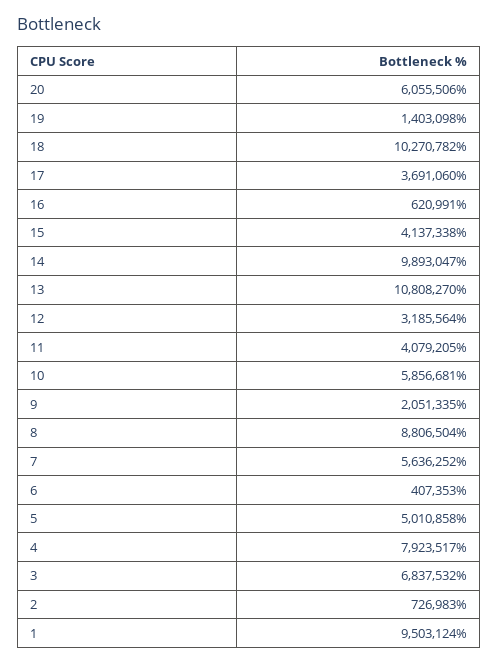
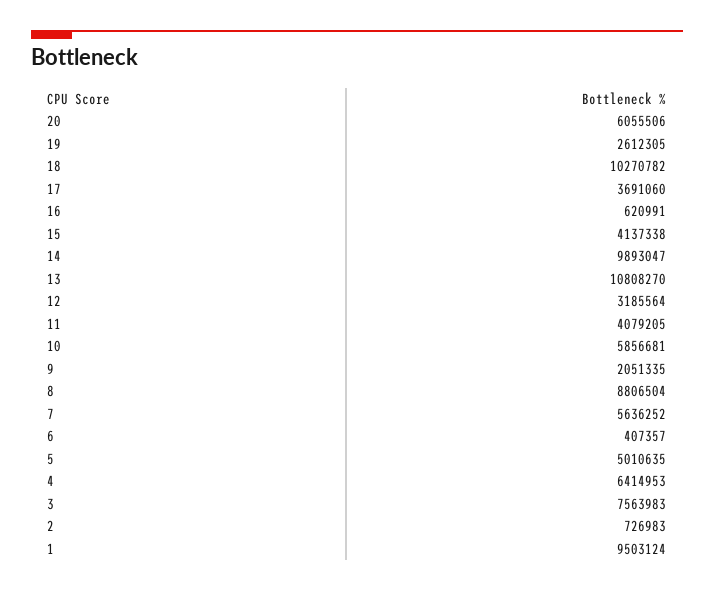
19: 1403098 -> 2612305
6: 407353 -> 407357
5: 5010858 -> 5010635
4: 7923517 -> 6414953
3: 6837532 -> 7563983

